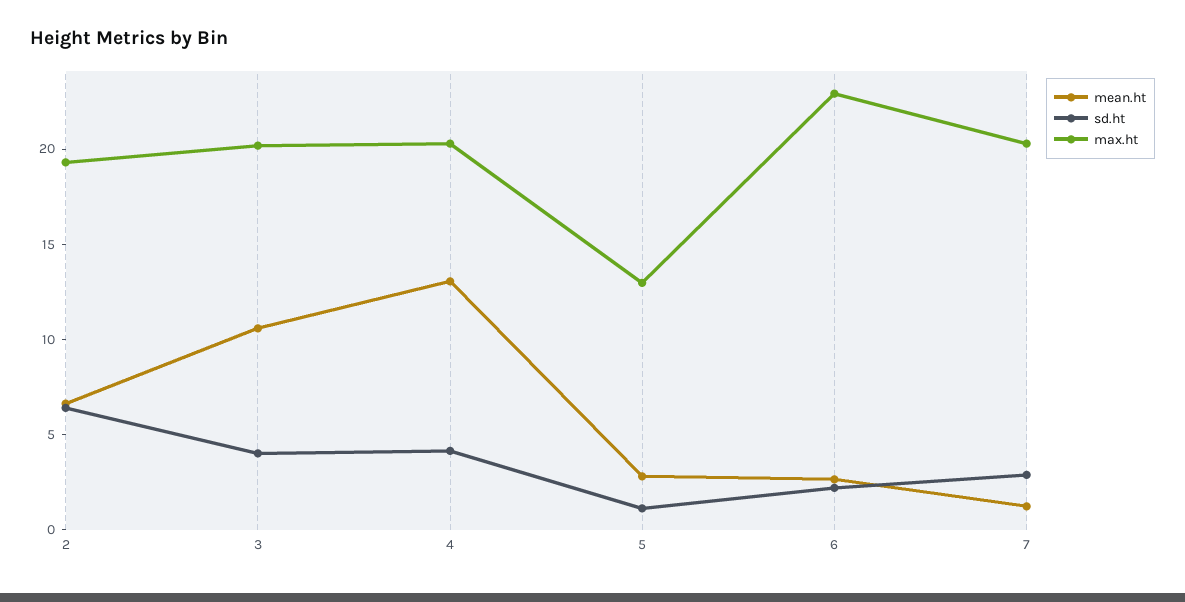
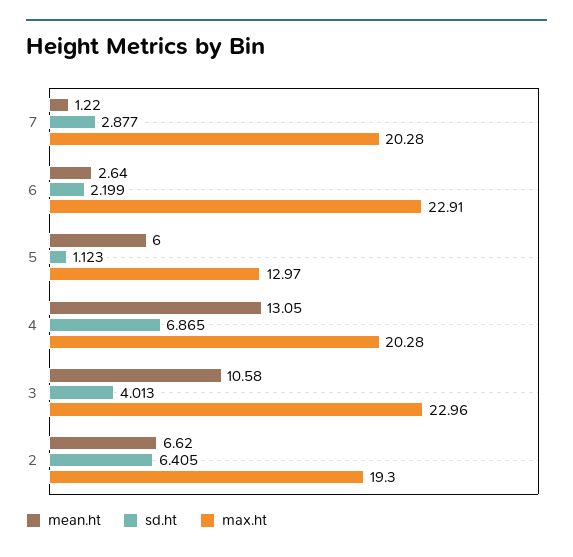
max.ht, 3: 20 -> 22.96
sd.ht, 4: 4 -> 6.865
mean.ht, 5: 3 -> 6

